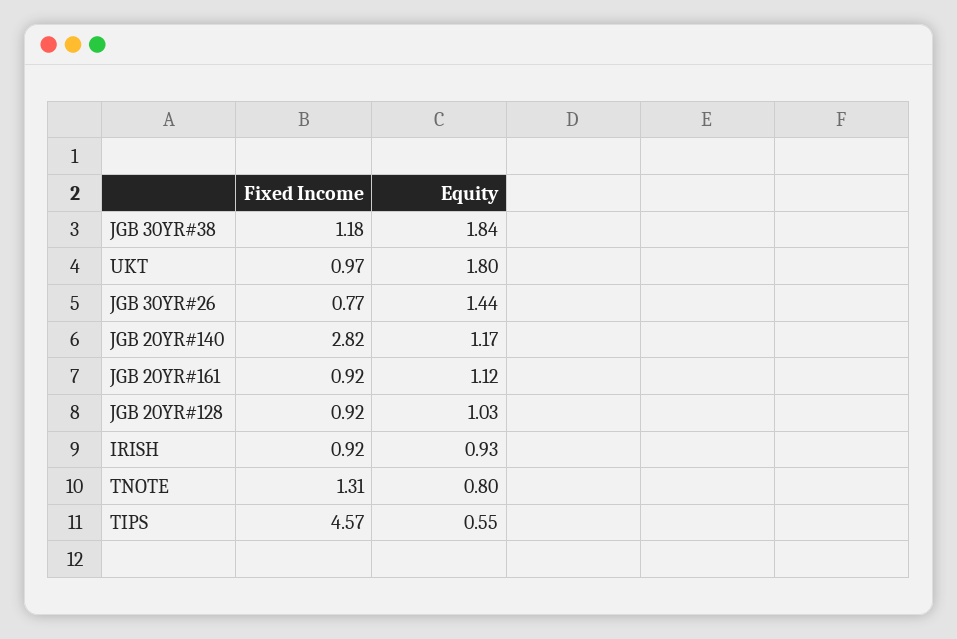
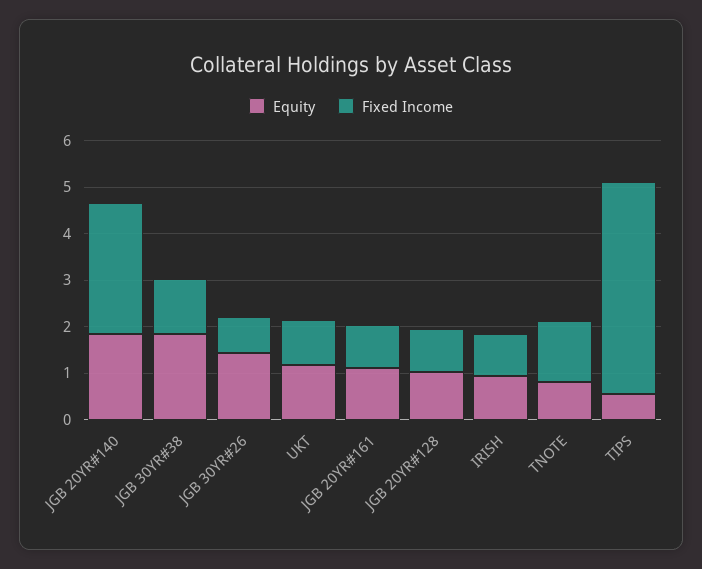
Equity, UKT: 1.8 -> 1.2
Equity, JGB 20YR#140: 1.17 -> 1.8

